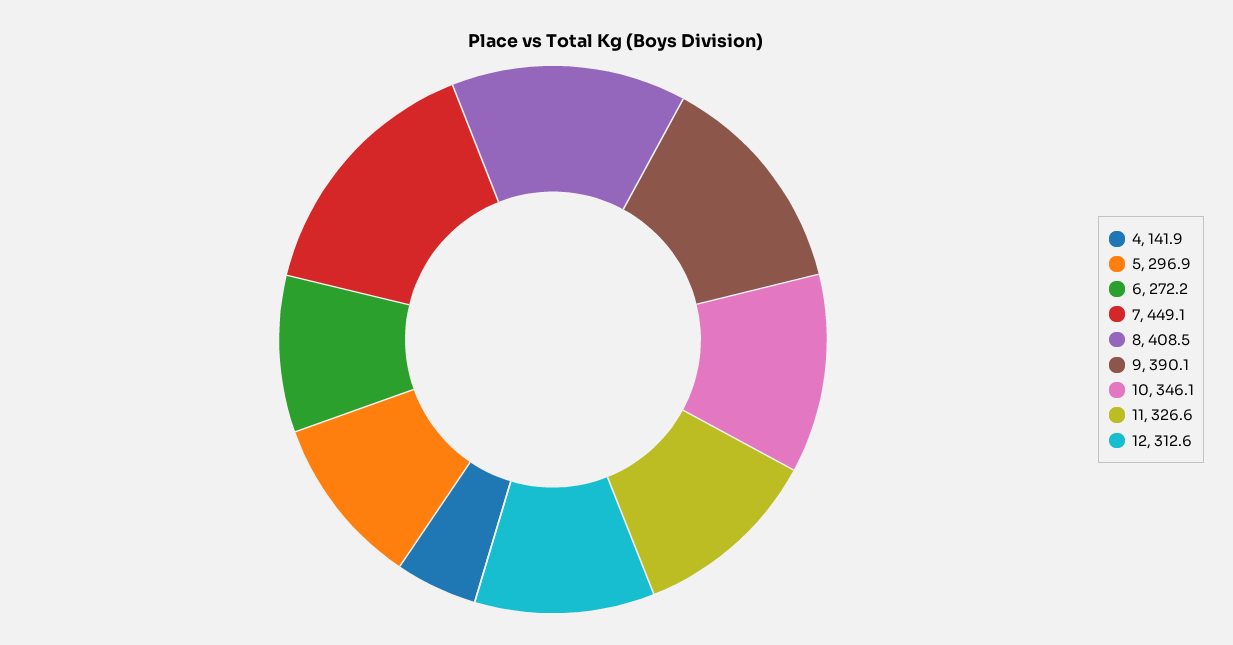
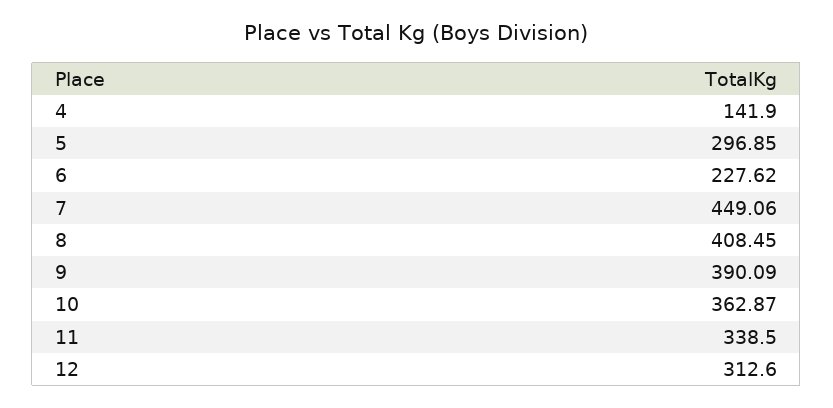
6: 272.2 -> 227.62
10: 346.1 -> 362.87
11: 326.6 -> 338.5

